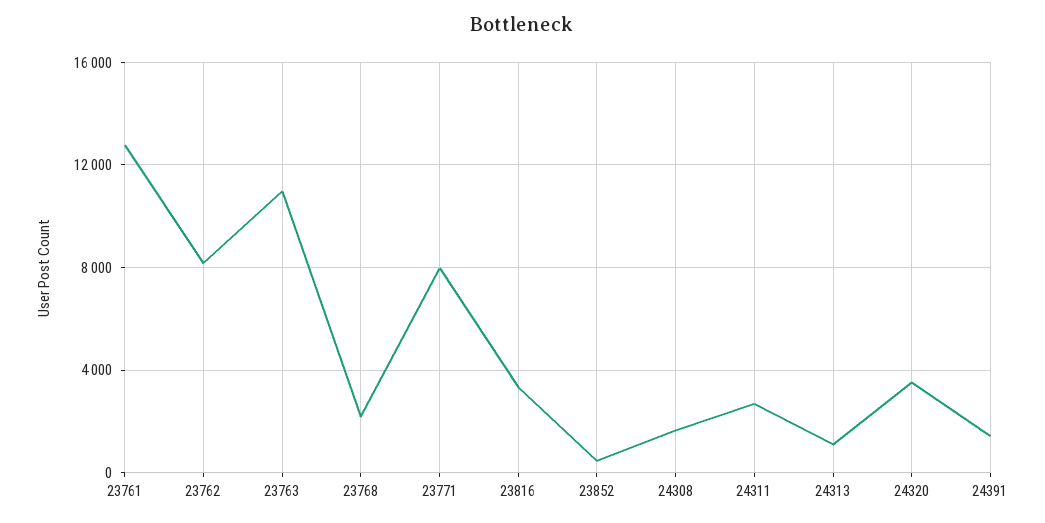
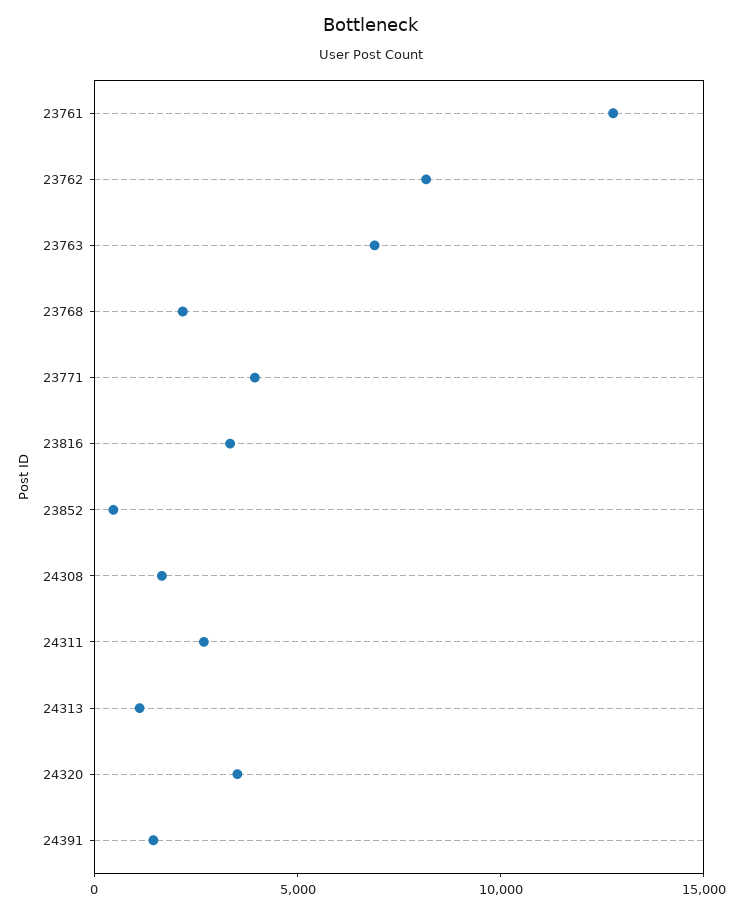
23763: 11000 -> 7000
23771: 8000 -> 4000

